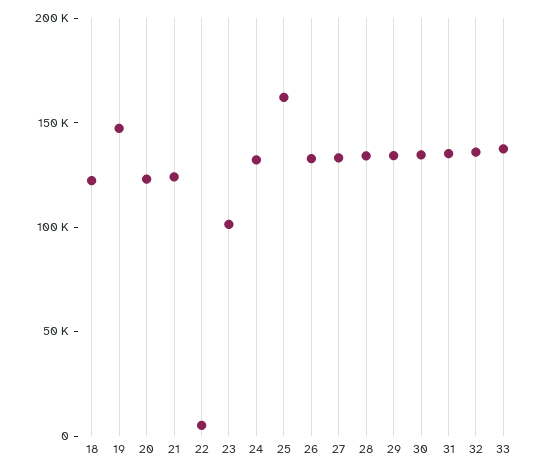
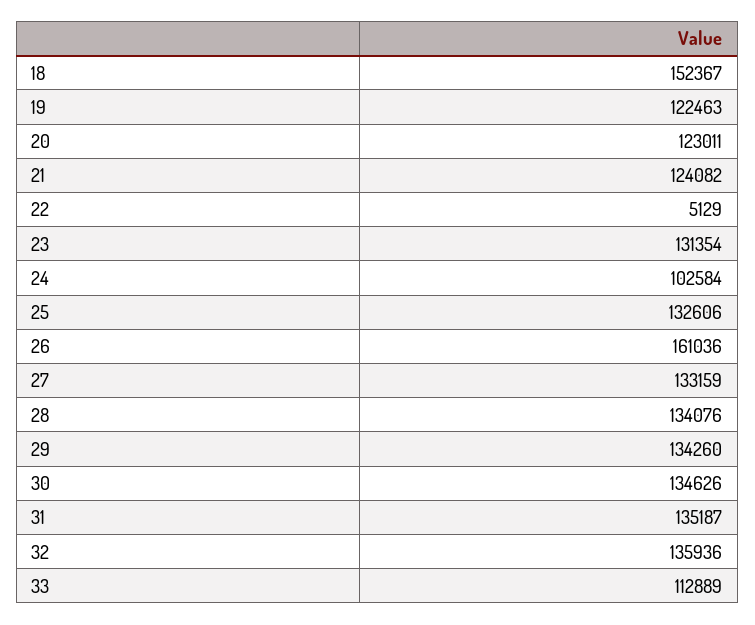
18: 120000 -> 152367
19: 150000 -> 122463
23: 100000 -> 131354
24: 130000 -> 102584
25: 160000 -> 132606
26: 130000 -> 161036
33: 140000 -> 112889

